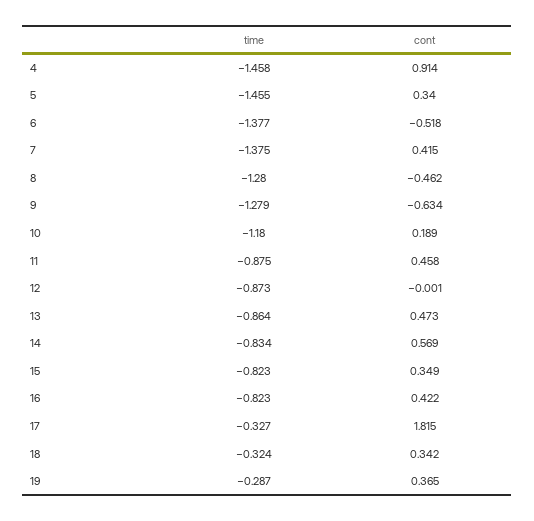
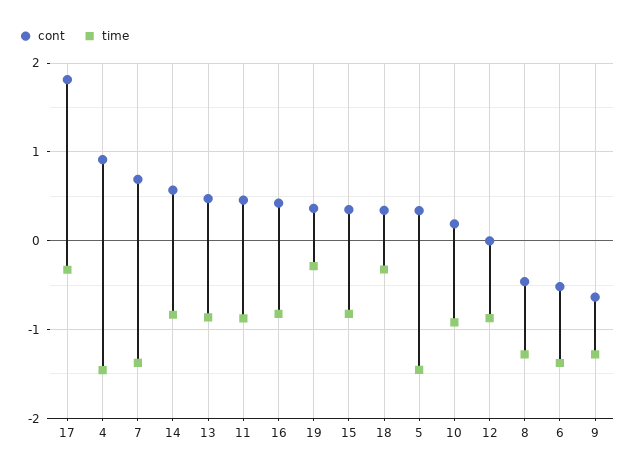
cont, 7: 0.415 -> 0.7
time, 10: -1.18 -> -0.9

